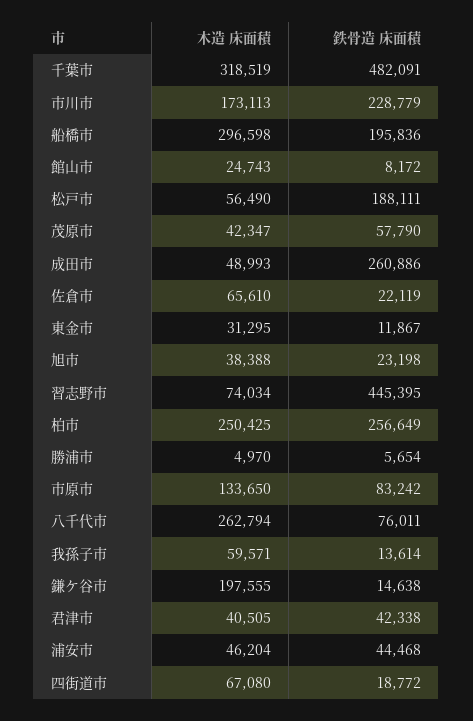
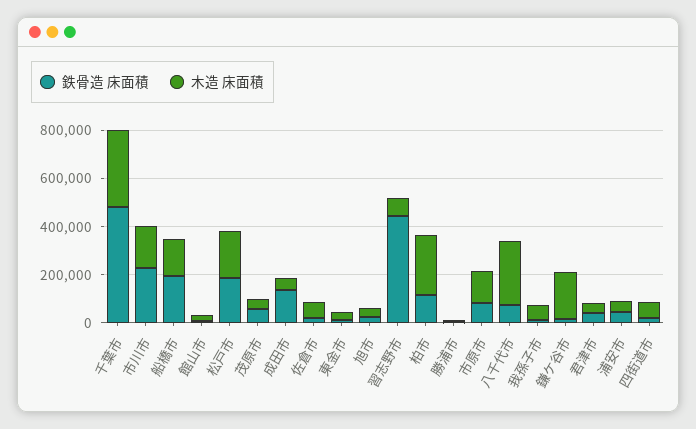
木造 床面積, 船橋市: 296598 -> 150000
木造 床面積, 松戸市: 56490 -> 200000
鉄骨造 床面積, 成田市: 260886 -> 150000
鉄骨造 床面積, 柏市: 256649 -> 100000

